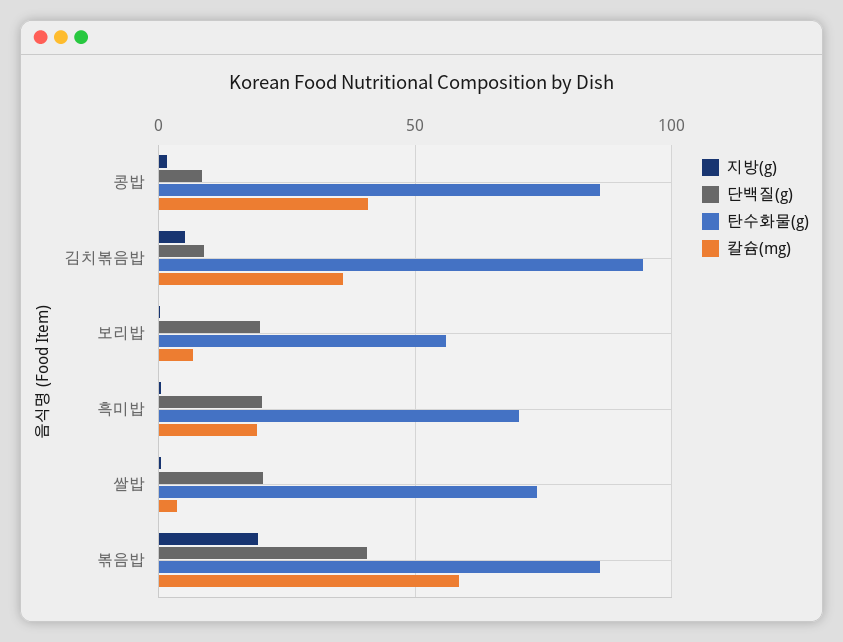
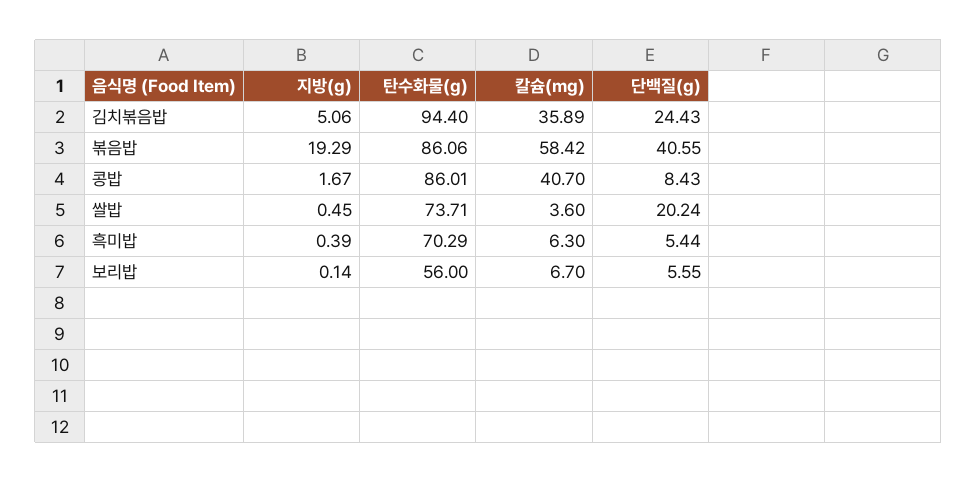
단백질(g), 김치볶음밥: 10 -> 24.43
단백질(g), 보리밥: 20 -> 5.55
단백질(g), 흑미밥: 20 -> 5.44
칼슘(mg), 흑미밥: 20 -> 6.3

